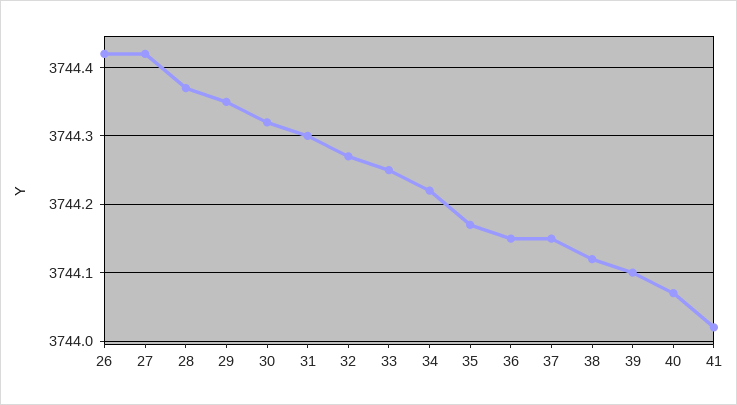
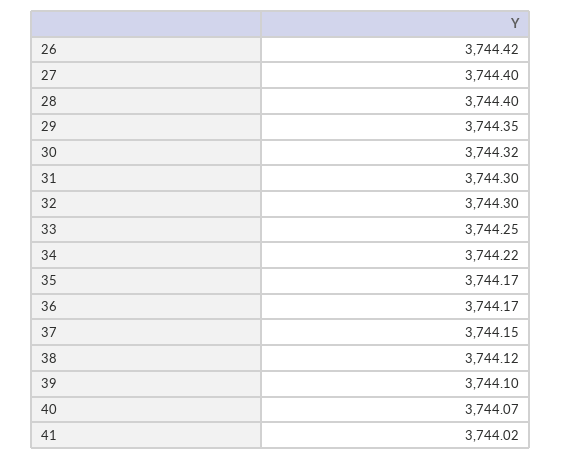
27: 3744.42 -> 3744.4
28: 3744.37 -> 3744.4
32: 3744.27 -> 3744.3
36: 3744.15 -> 3744.17

